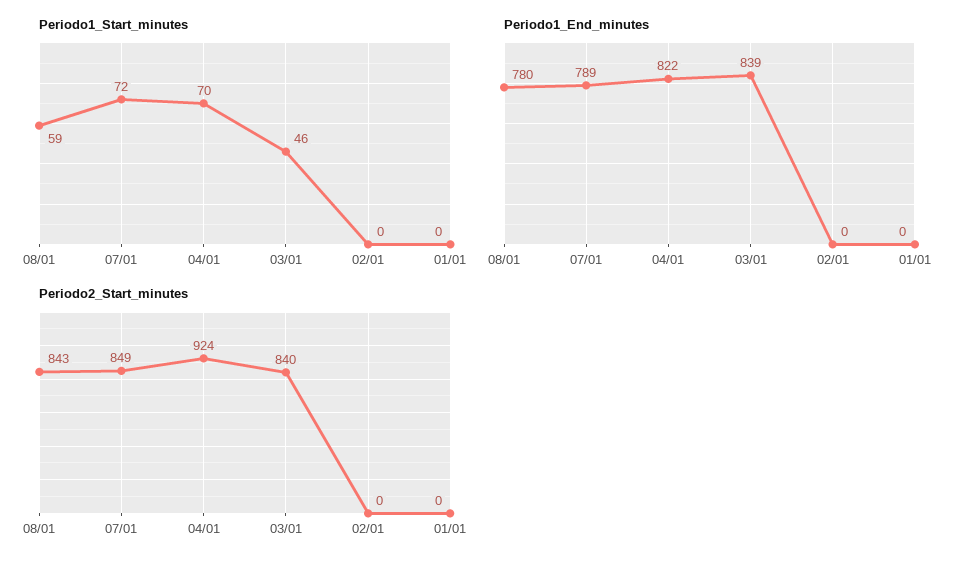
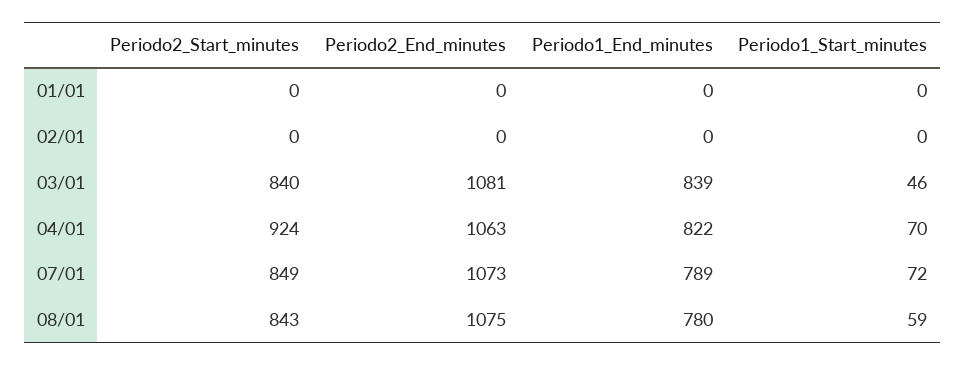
Periodo2_End_minutes, 01/01: none -> 0
Periodo2_End_minutes, 02/01: none -> 0
Periodo2_End_minutes, 03/01: none -> 1081
Periodo2_End_minutes, 04/01: none -> 1063
Periodo2_End_minutes, 07/01: none -> 1073
Periodo2_End_minutes, 08/01: none -> 1075

